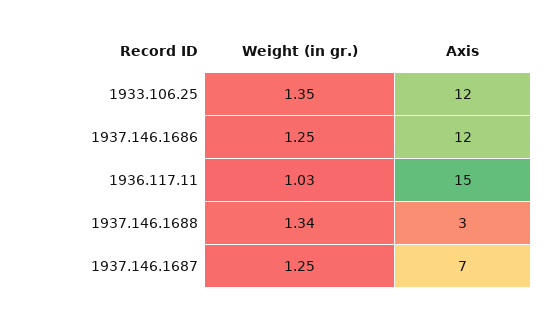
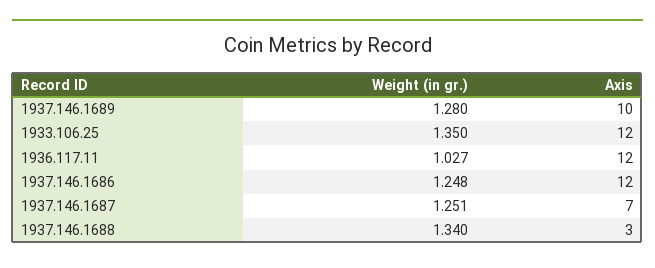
Axis, 1936.117.11: 15 -> 12
Weight (in gr.), 1937.146.1689: none -> 1.28
Axis, 1937.146.1689: none -> 10

